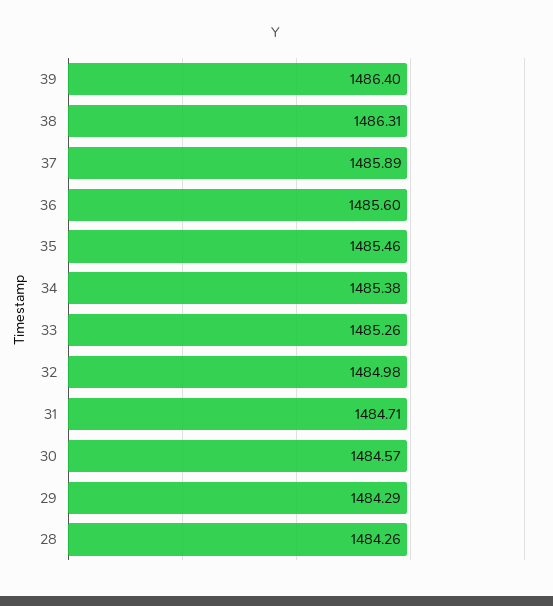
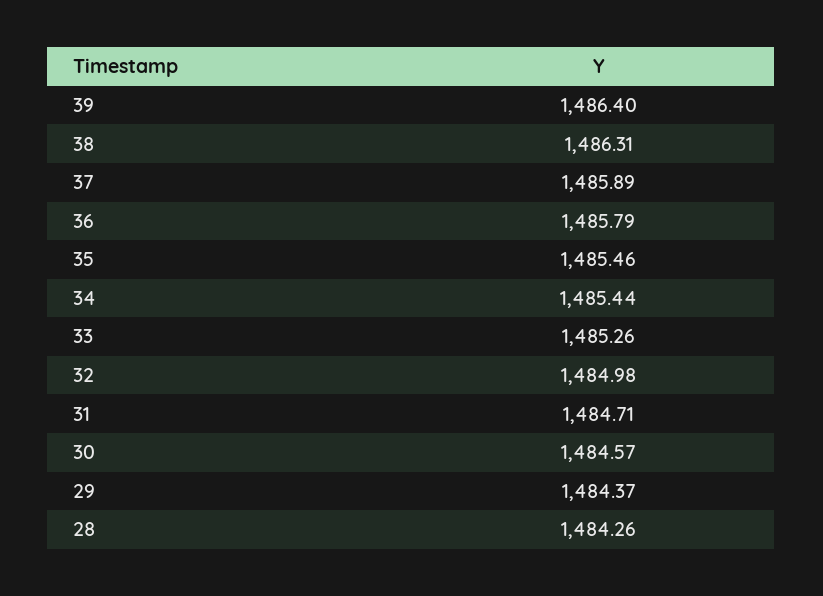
36: 1485.6 -> 1485.79
34: 1485.38 -> 1485.44
29: 1484.29 -> 1484.37

